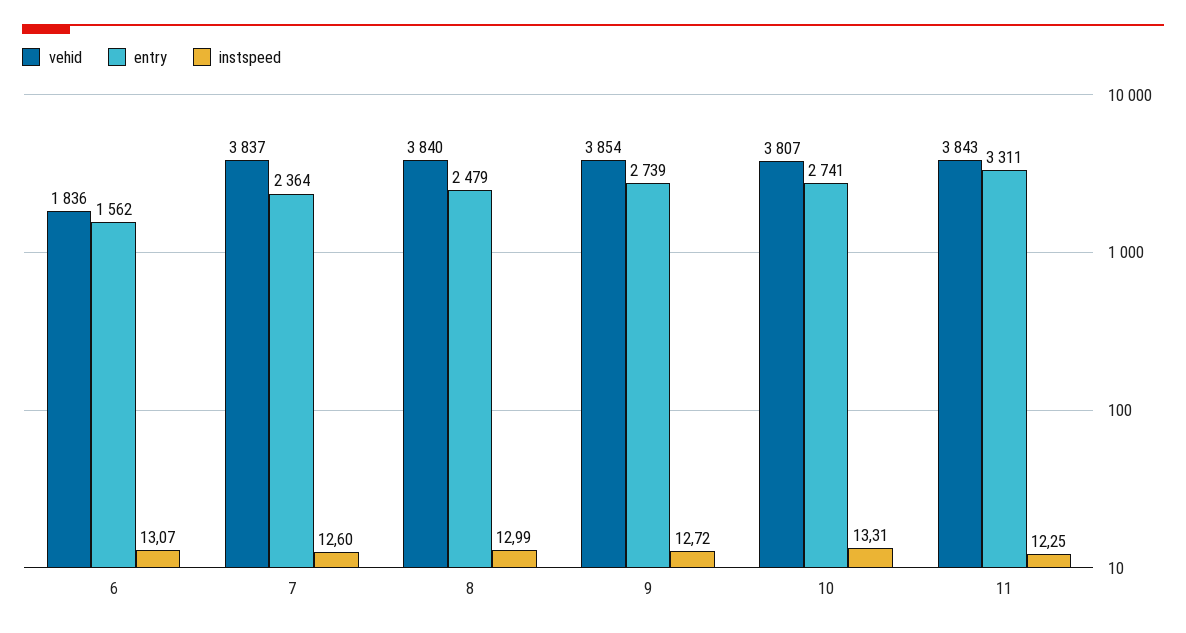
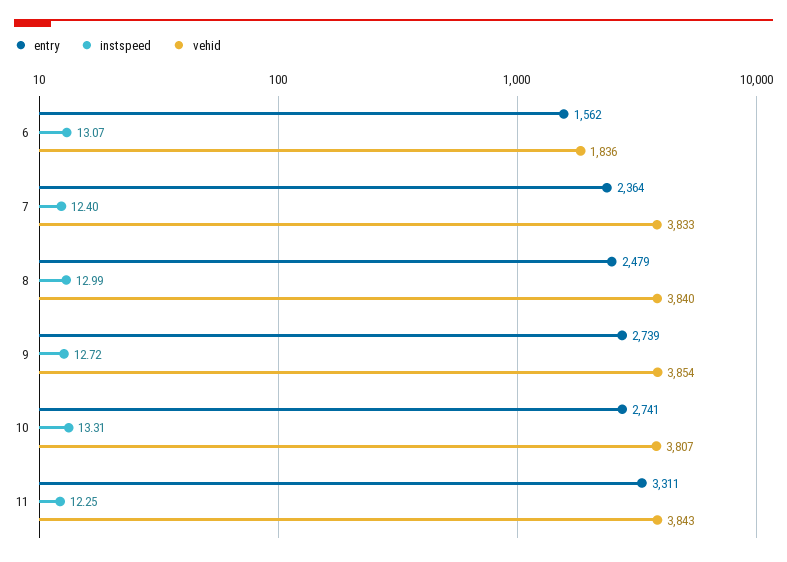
vehid, 7: 3837 -> 3833
instspeed, 7: 12.6 -> 12.4

